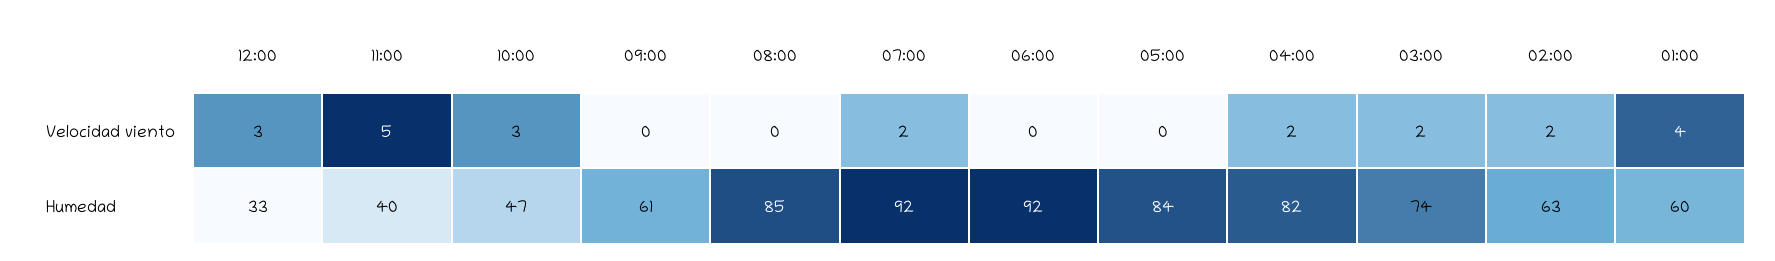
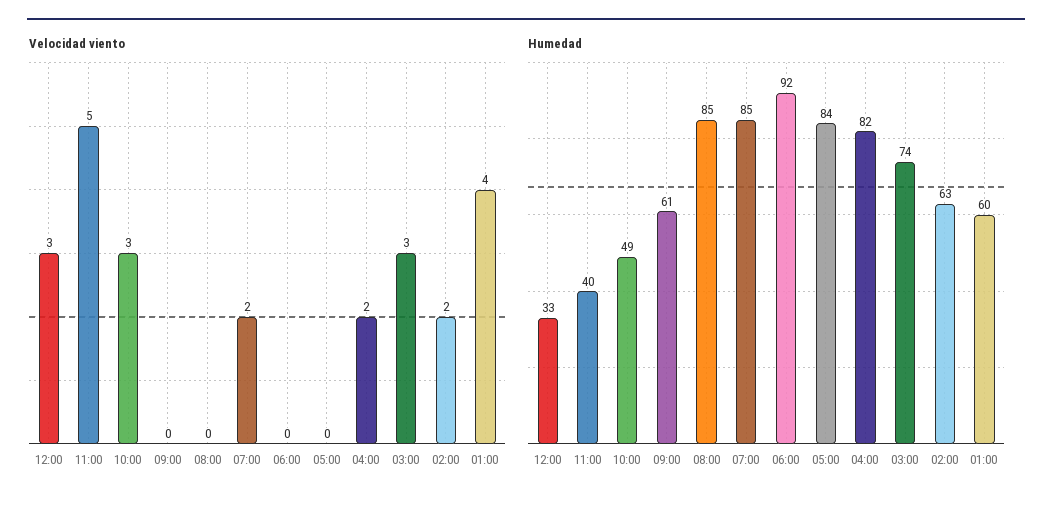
Velocidad viento, 03:00: 2 -> 3
Humedad, 10:00: 47 -> 49
Humedad, 07:00: 92 -> 85

